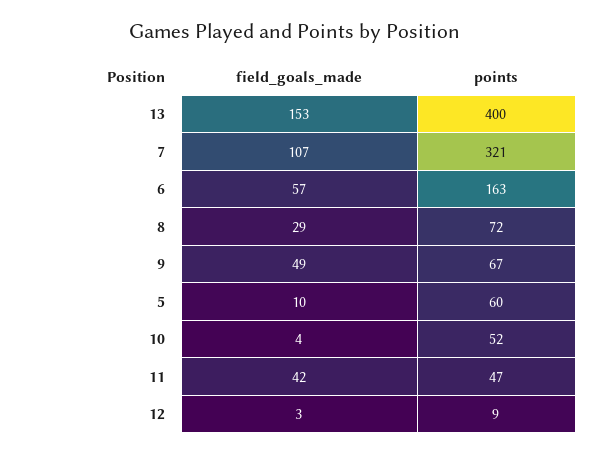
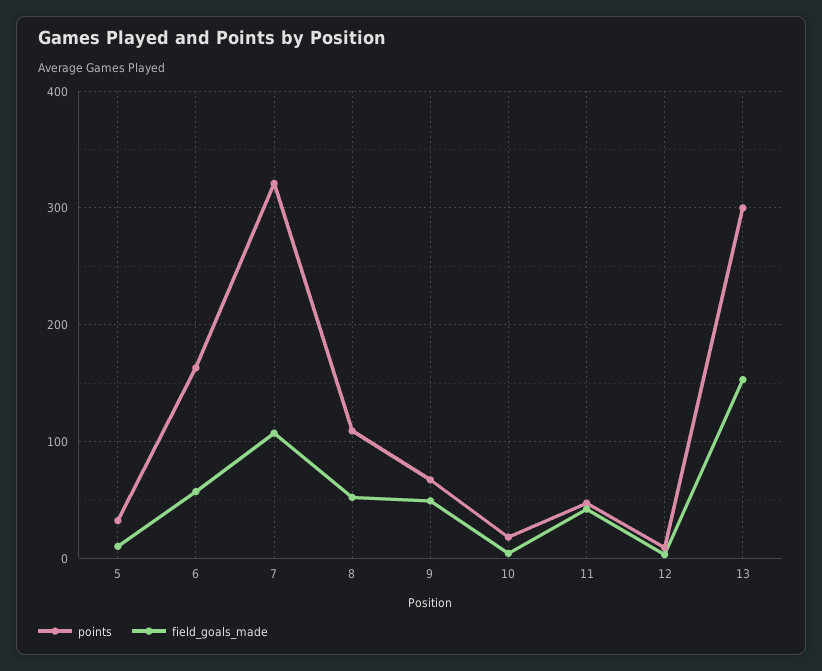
points, 13: 400 -> 300
field_goals_made, 8: 29 -> 50
points, 8: 72 -> 110
points, 5: 60 -> 30
points, 10: 52 -> 20

